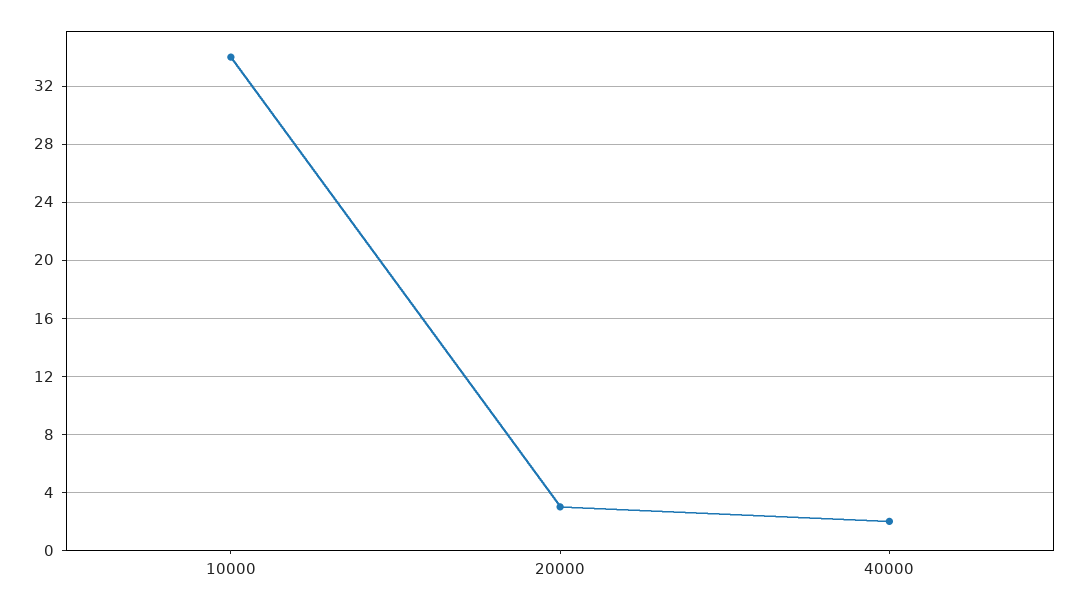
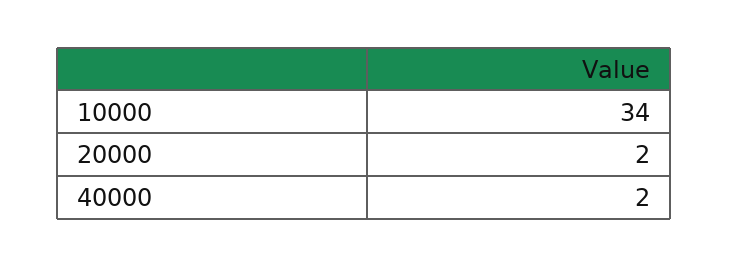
20000: 3 -> 2

